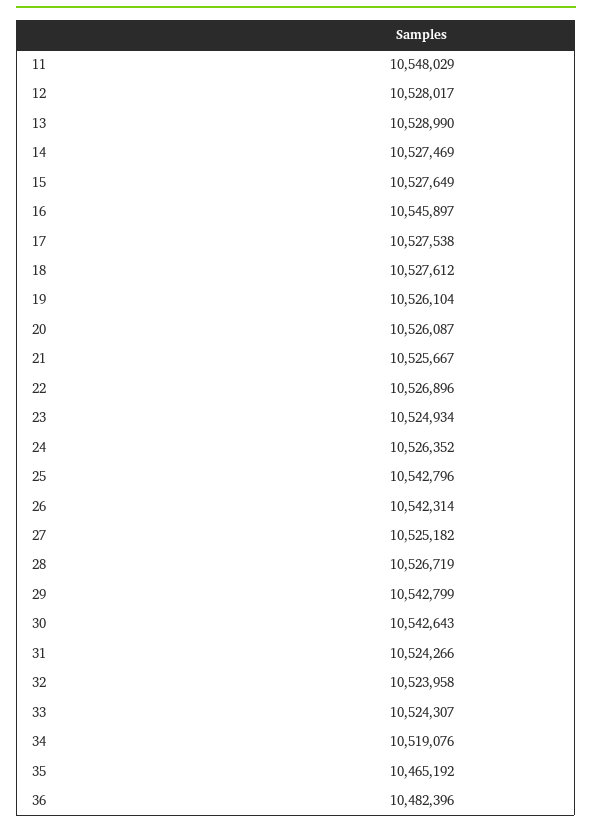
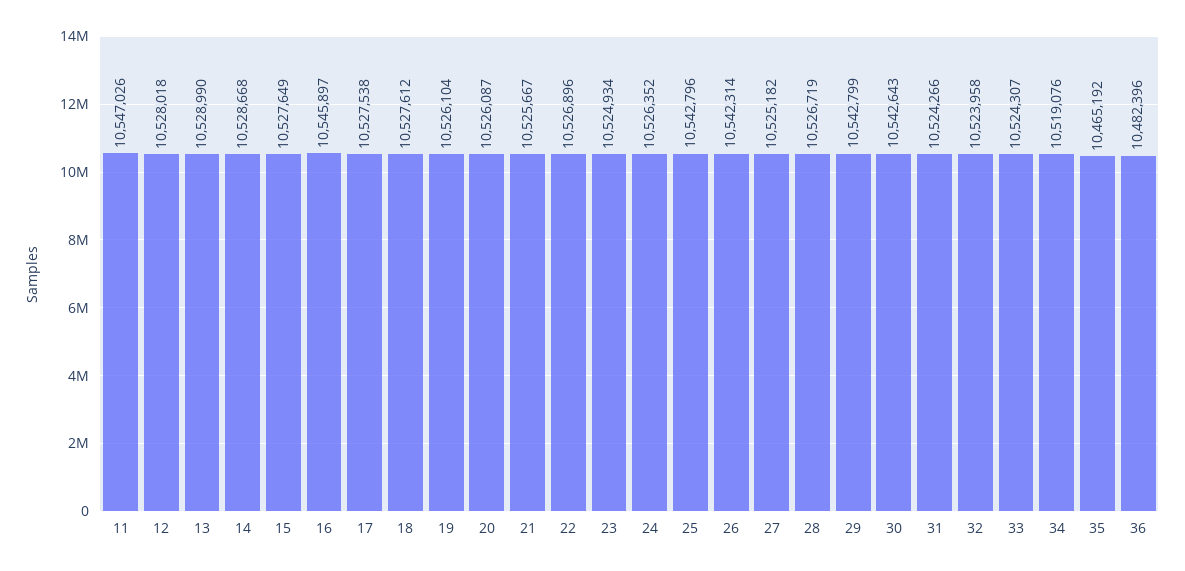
11: 10548029 -> 10547026
12: 10528017 -> 10528018
14: 10527469 -> 10528668

